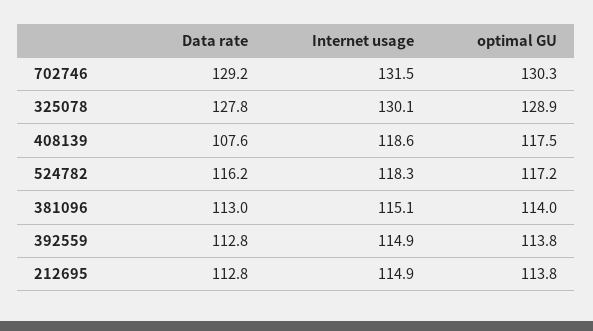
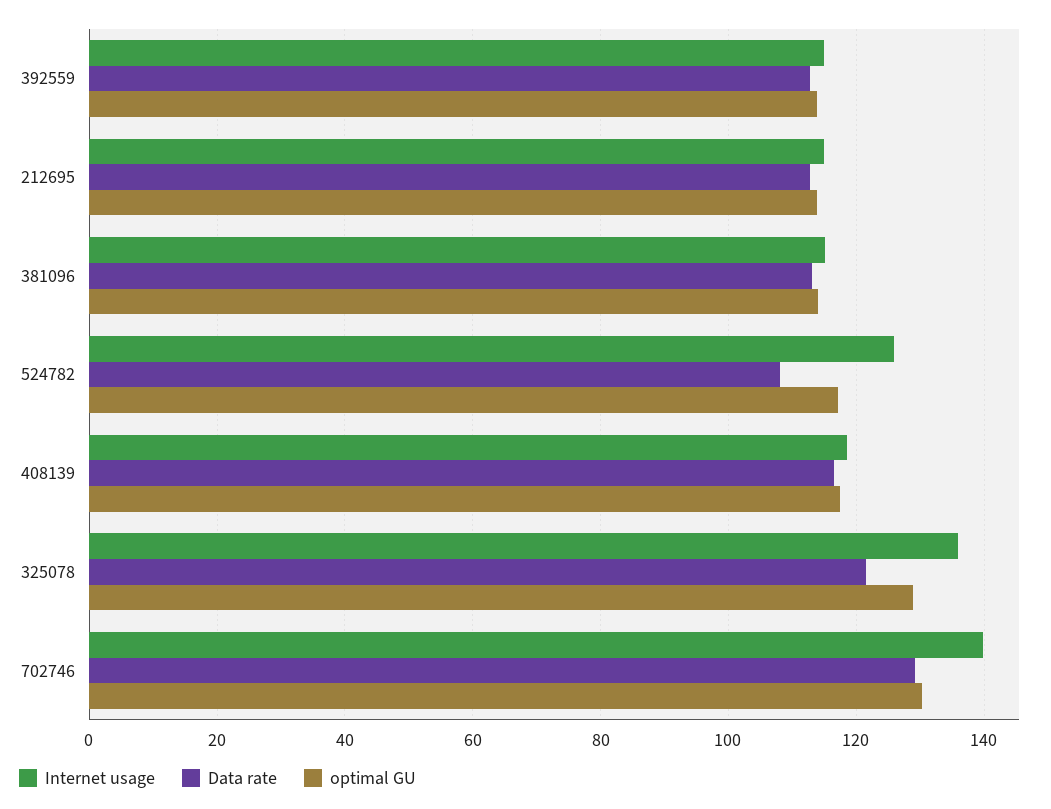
Internet usage, 702746: 131.5 -> 140
Data rate, 325078: 127.8 -> 122
Internet usage, 325078: 130.1 -> 136
Data rate, 408139: 107.6 -> 116
Data rate, 524782: 116.2 -> 108
Internet usage, 524782: 118.3 -> 126

